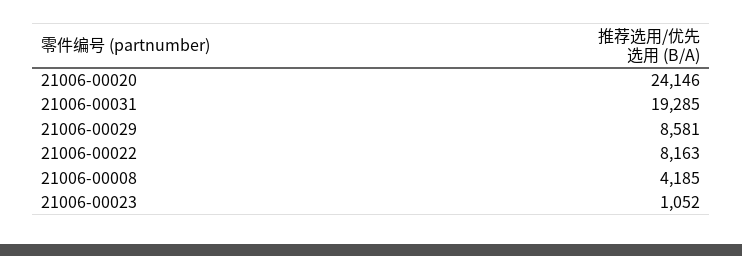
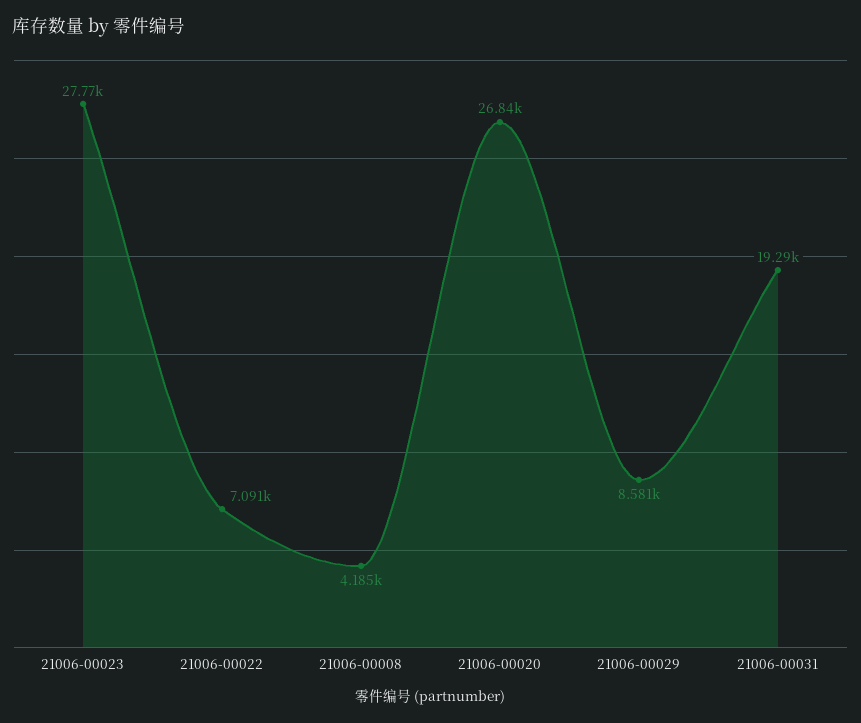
21006-00020: 24146 -> 26840
21006-00022: 8163 -> 7091
21006-00023: 1052 -> 27770

